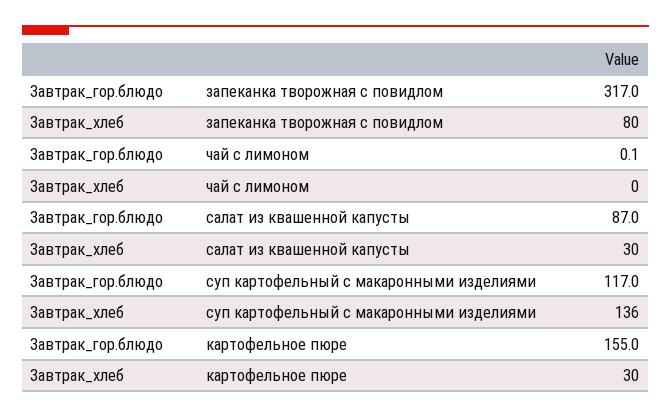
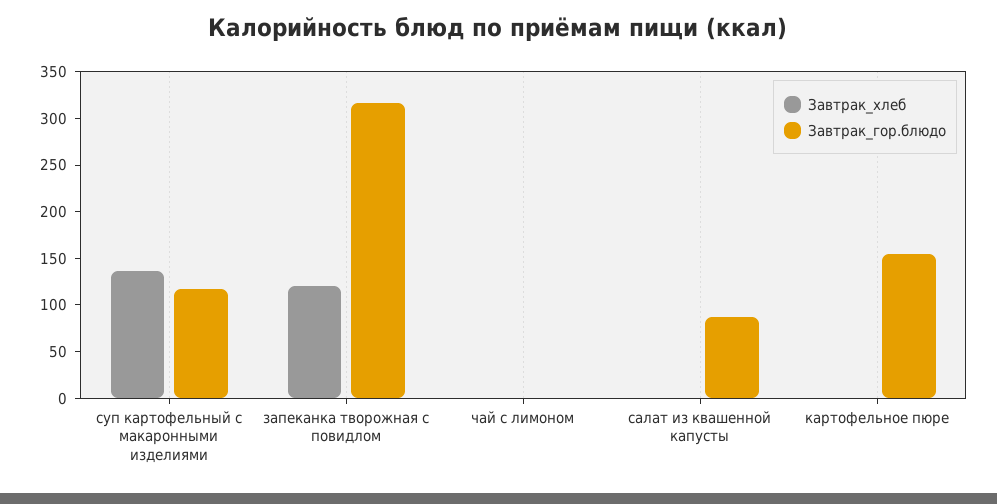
Завтрак_хлеб, запеканка творожная с повидлом: 80 -> 120
Завтрак_хлеб, салат из квашенной капусты: 30 -> 0
Завтрак_хлеб, картофельное пюре: 30 -> 0

